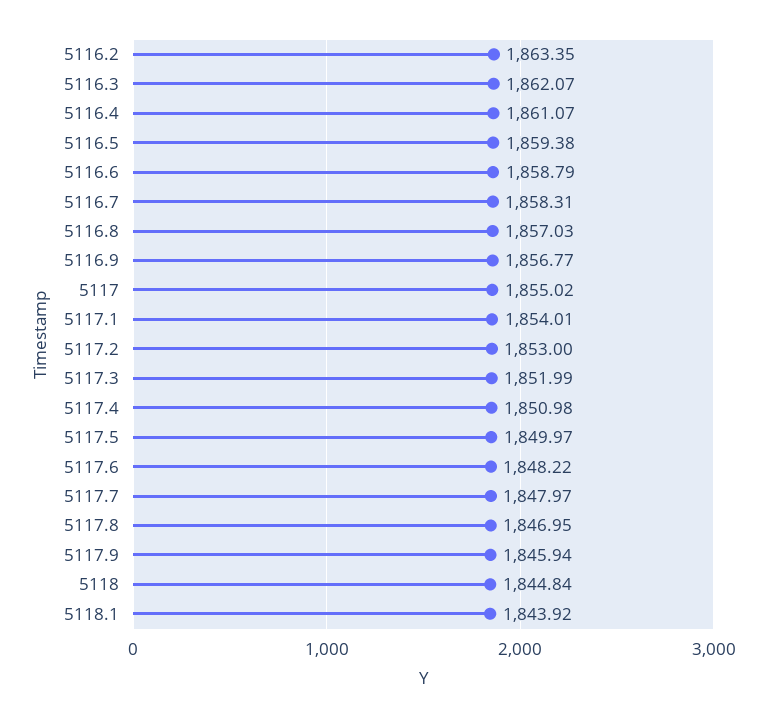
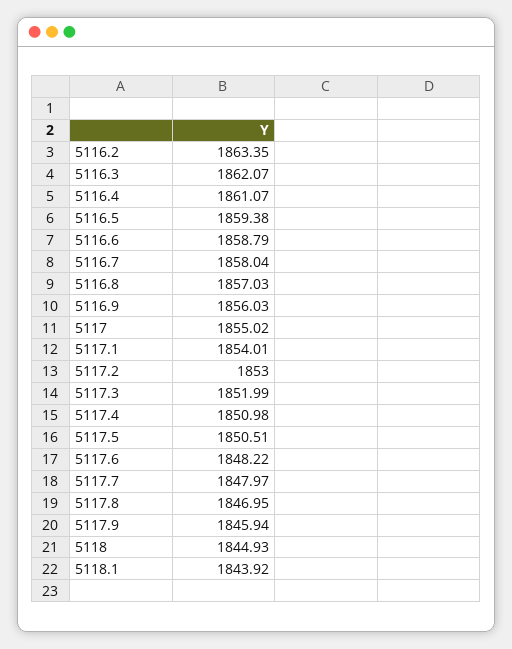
5116.7: 1858.31 -> 1858.04
5116.9: 1856.77 -> 1856.03
5117.5: 1849.97 -> 1850.51
5118: 1844.84 -> 1844.93

